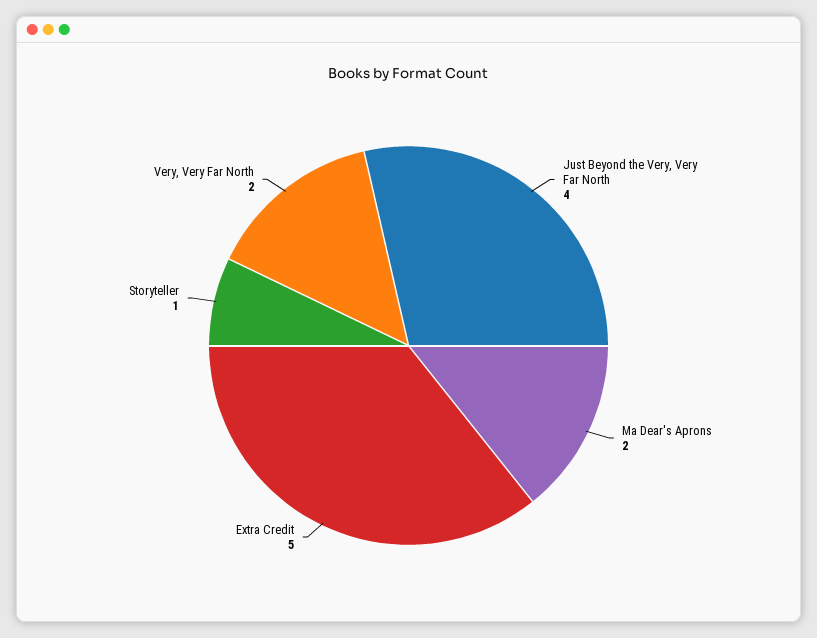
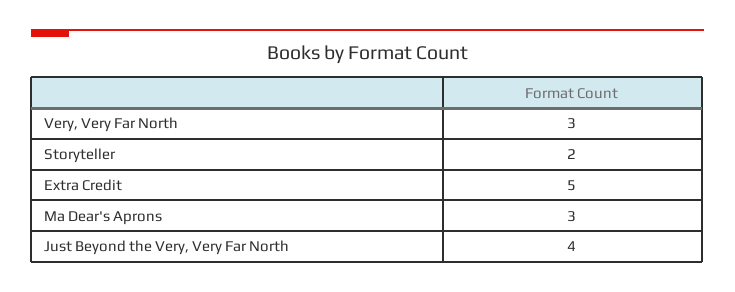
Ma Dear's Aprons: 2 -> 3
Storyteller: 1 -> 2
Very, Very Far North: 2 -> 3

